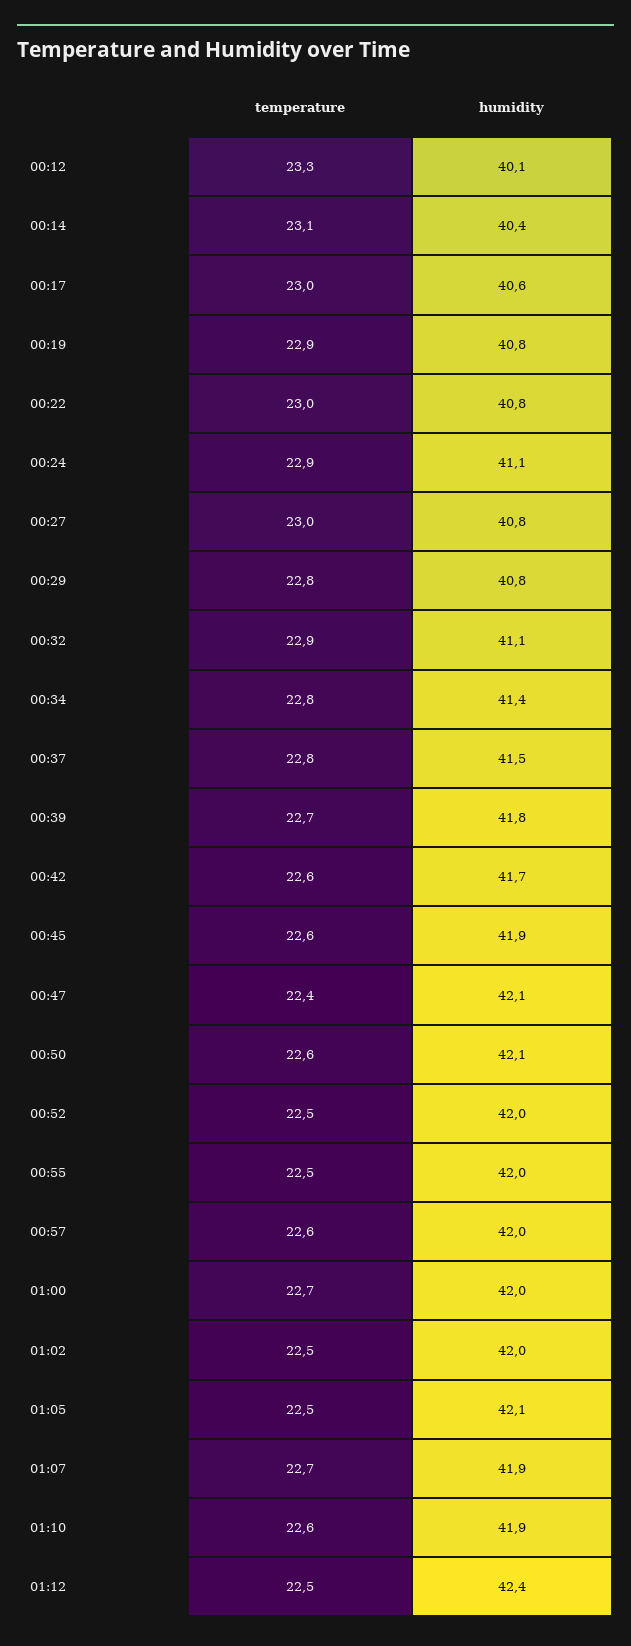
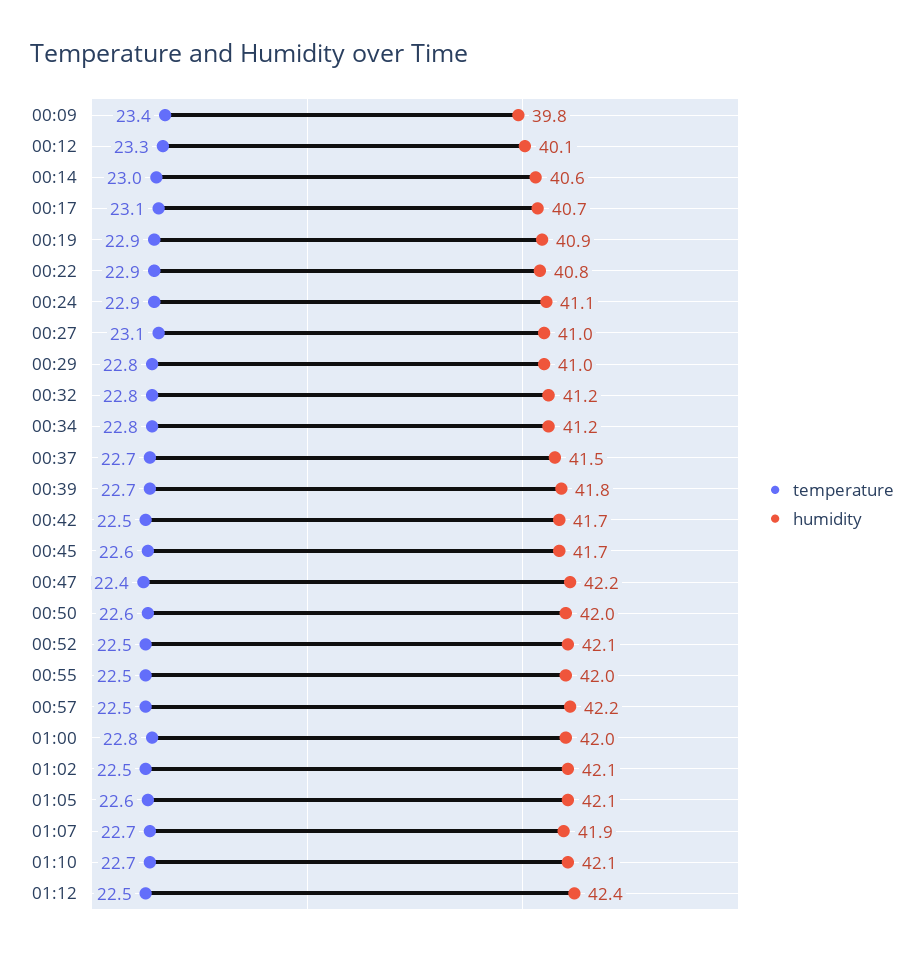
temperature, 00:14: 23.1 -> 23
humidity, 00:14: 40.4 -> 40.6
temperature, 00:17: 23 -> 23.1
humidity, 00:17: 40.6 -> 40.7
humidity, 00:19: 40.8 -> 40.9
temperature, 00:22: 23 -> 22.9
temperature, 00:27: 23 -> 23.1
humidity, 00:27: 40.8 -> 41
humidity, 00:29: 40.8 -> 41
temperature, 00:32: 22.9 -> 22.8
humidity, 00:32: 41.1 -> 41.2
humidity, 00:34: 41.4 -> 41.2
temperature, 00:37: 22.8 -> 22.7
temperature, 00:42: 22.6 -> 22.5
humidity, 00:45: 41.9 -> 41.7
humidity, 00:47: 42.1 -> 42.2
humidity, 00:50: 42.1 -> 42
humidity, 00:52: 42 -> 42.1
temperature, 00:57: 22.6 -> 22.5
humidity, 00:57: 42 -> 42.2
temperature, 01:00: 22.7 -> 22.8
humidity, 01:02: 42 -> 42.1
temperature, 01:05: 22.5 -> 22.6
temperature, 01:10: 22.6 -> 22.7
humidity, 01:10: 41.9 -> 42.1
temperature, 00:09: none -> 23.4
humidity, 00:09: none -> 39.8

